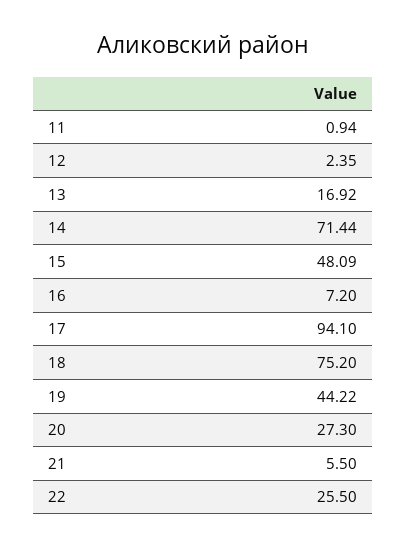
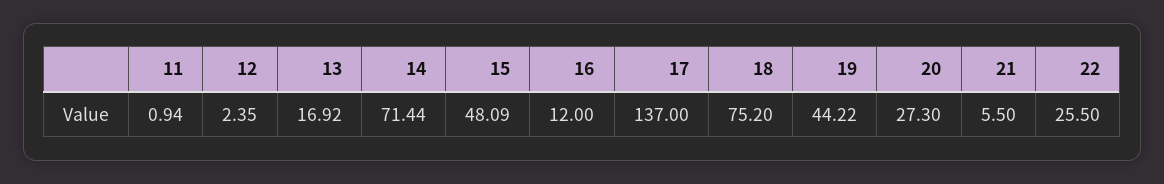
16: 7.2 -> 12
17: 94.1 -> 137

